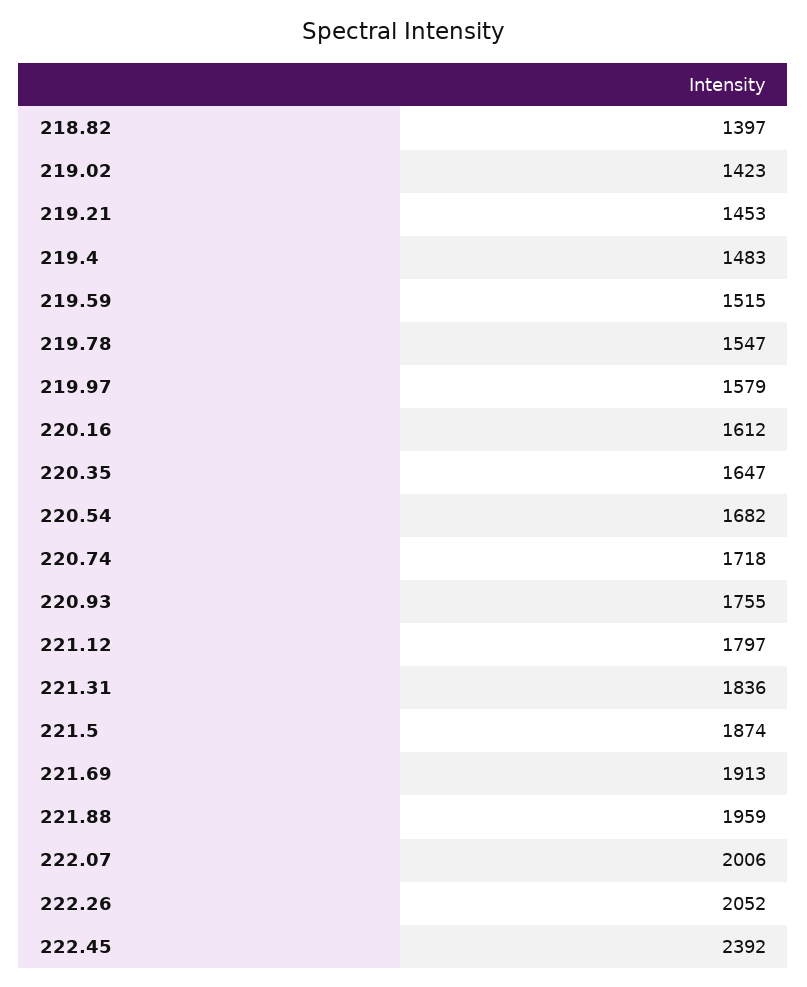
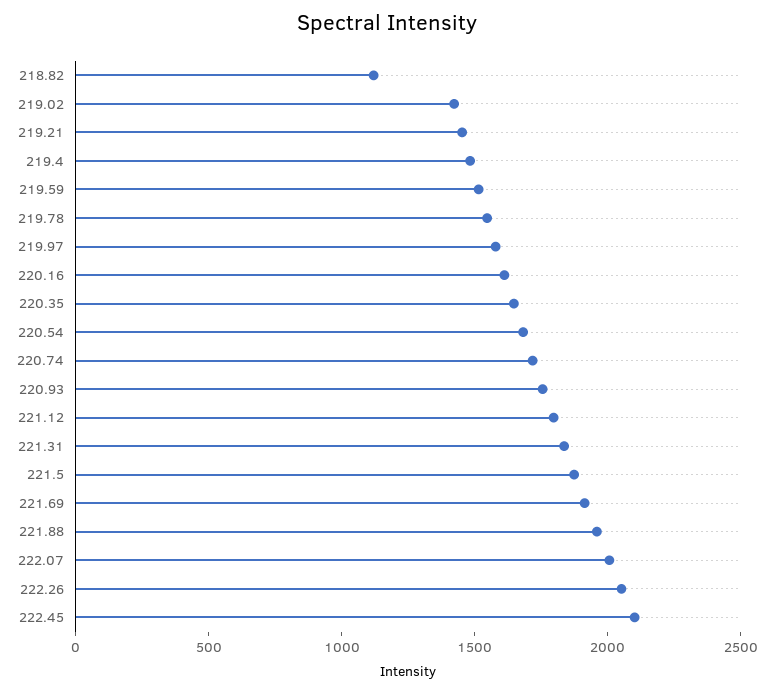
218.82: 1397 -> 1100
222.45: 2392 -> 2100

